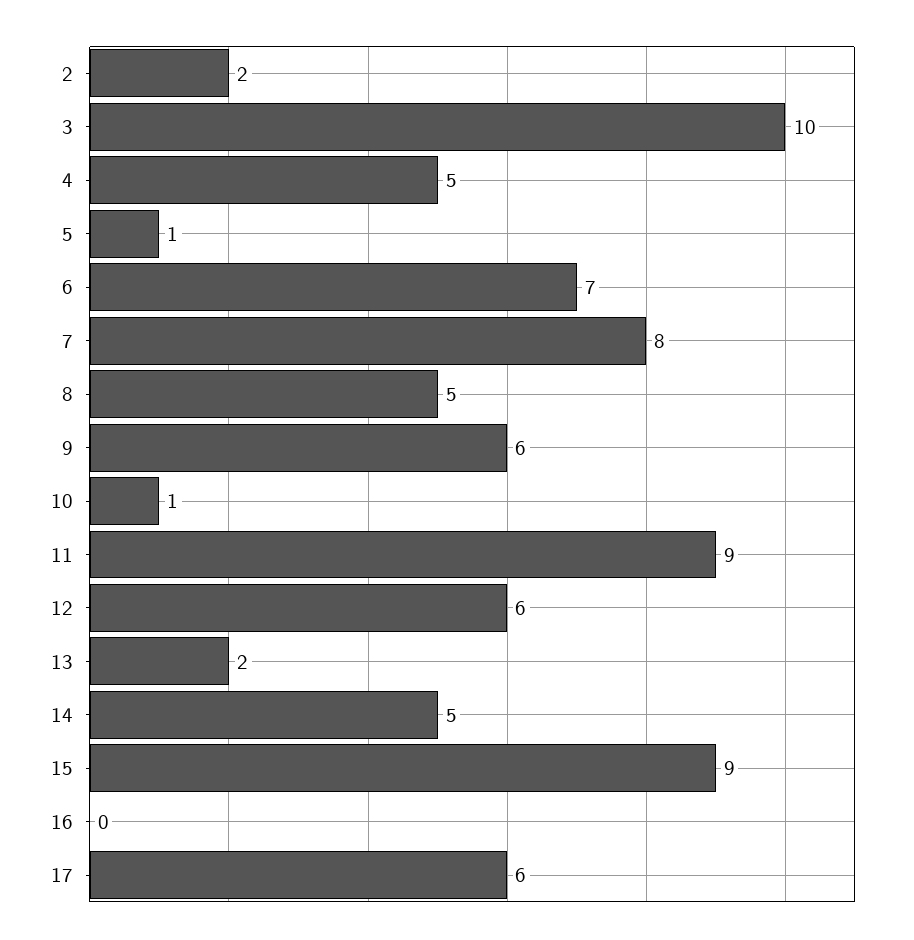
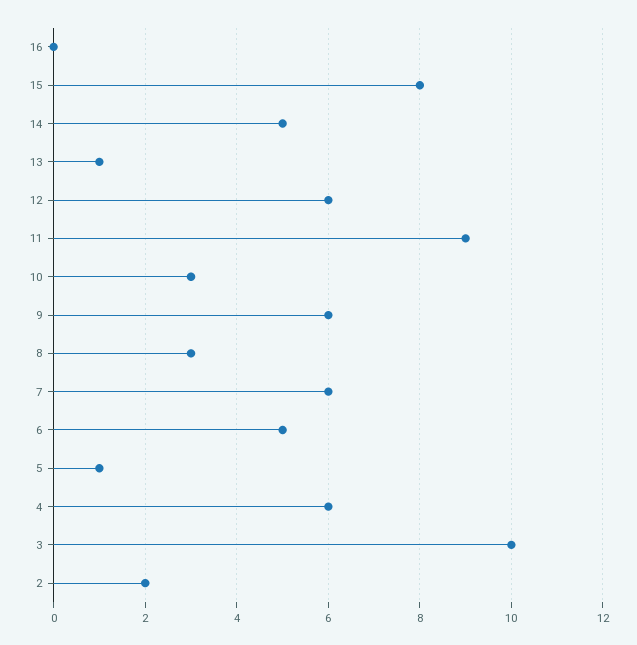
4: 5 -> 6
6: 7 -> 5
7: 8 -> 6
8: 5 -> 3
10: 1 -> 3
13: 2 -> 1
15: 9 -> 8
17: 6 -> none

